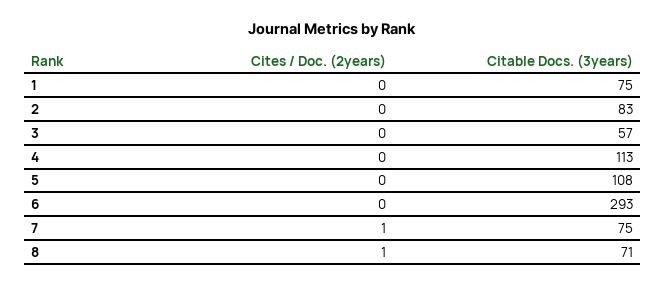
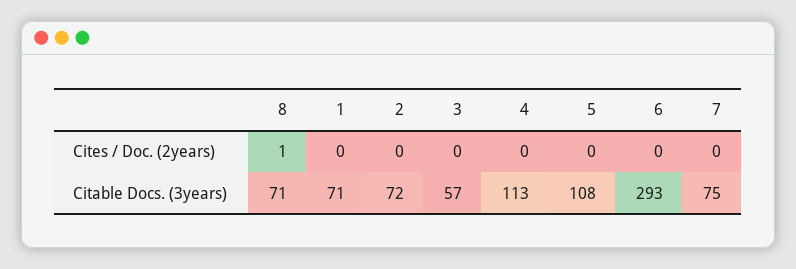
Citable Docs. (3years), 1: 75 -> 71
Citable Docs. (3years), 2: 83 -> 72
Cites / Doc. (2years), 7: 1 -> 0

